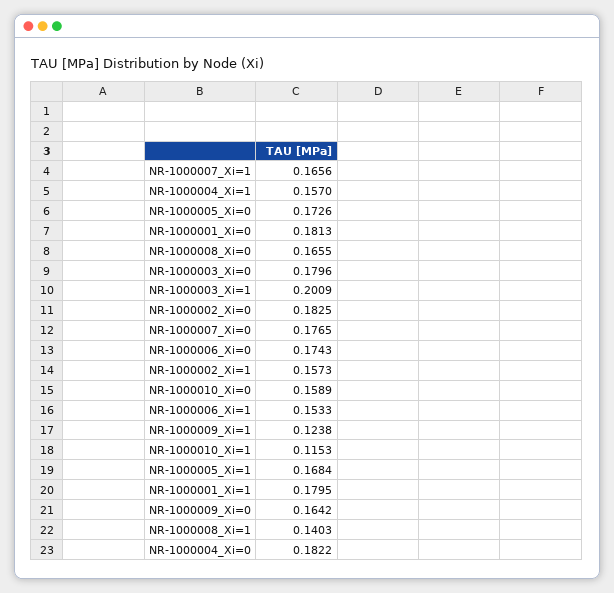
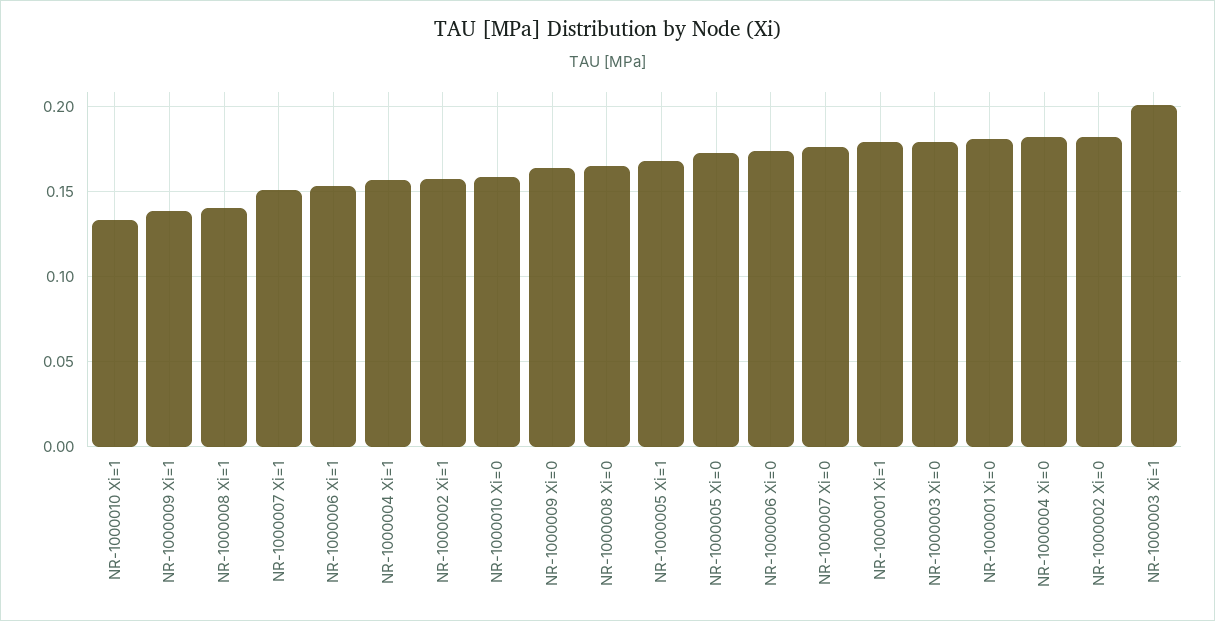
NR-1000007_Xi=1: 0.1656 -> 0.15
NR-1000009_Xi=1: 0.1238 -> 0.14
NR-1000010_Xi=1: 0.1153 -> 0.135

